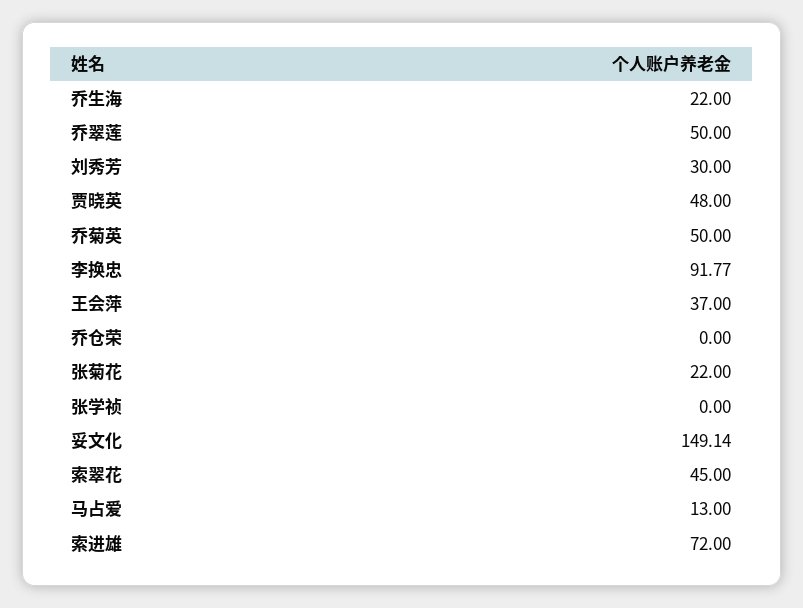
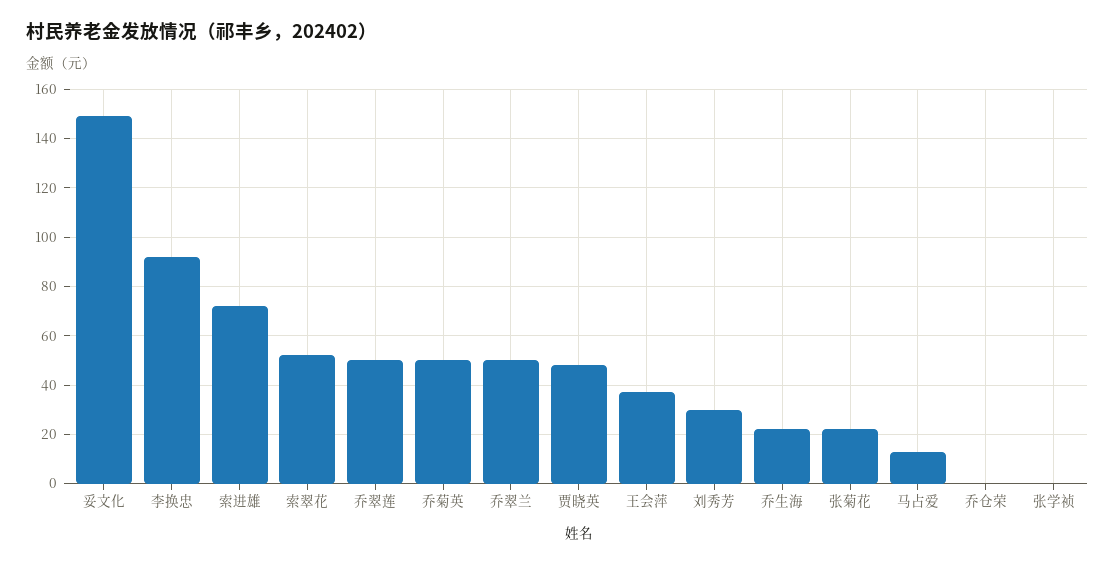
索翠花: 45 -> 52.5
乔翠兰: none -> 50

